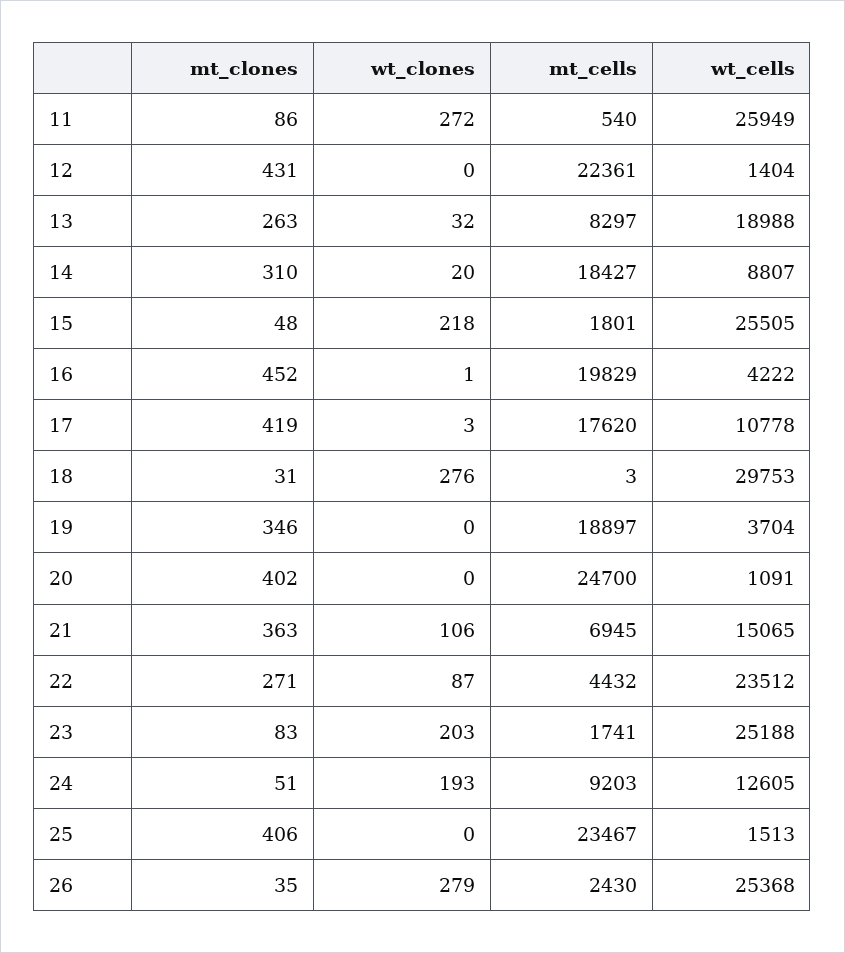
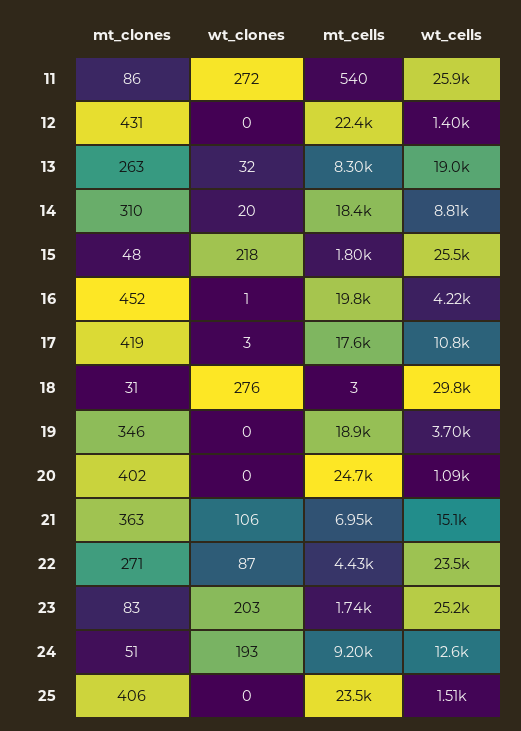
mt_clones, 26: 35 -> none
wt_clones, 26: 279 -> none
mt_cells, 26: 2430 -> none
wt_cells, 26: 25368 -> none

